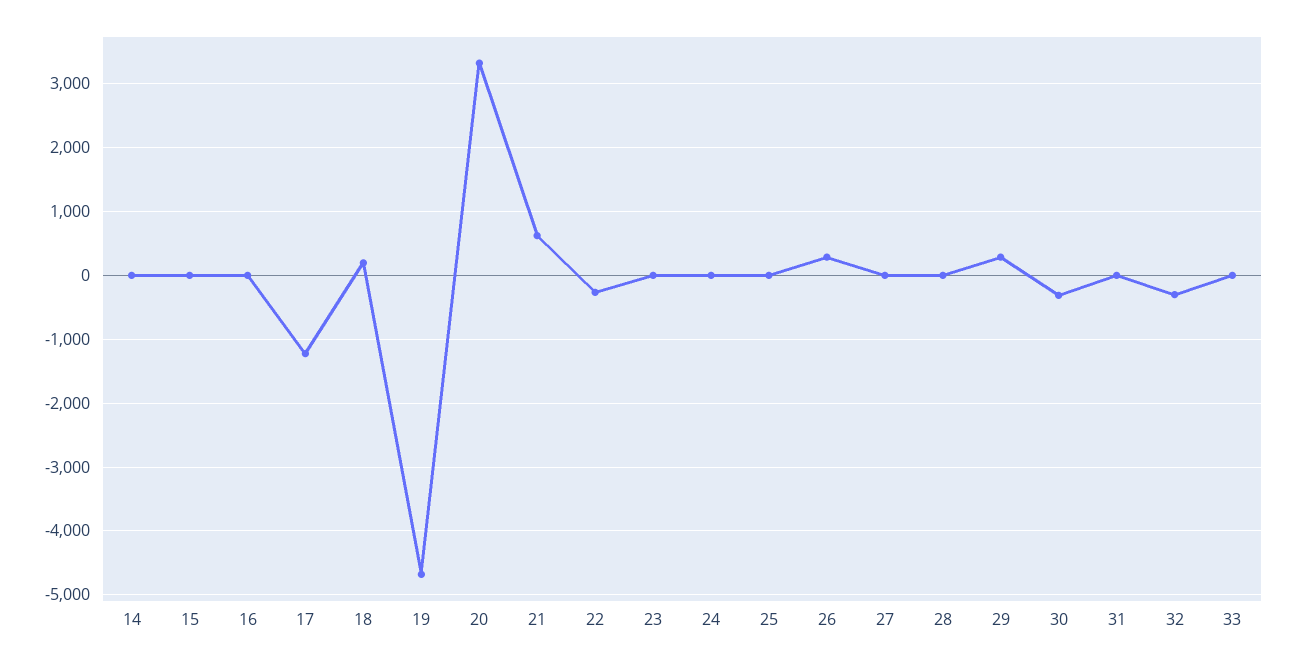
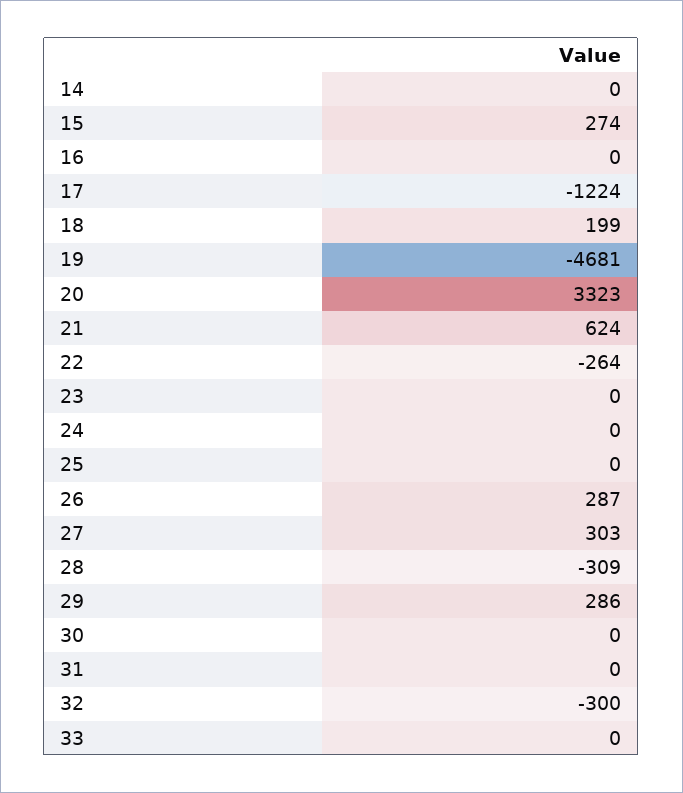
15: 0 -> 274
27: 0 -> 303
28: 0 -> -309
30: -300 -> 0

